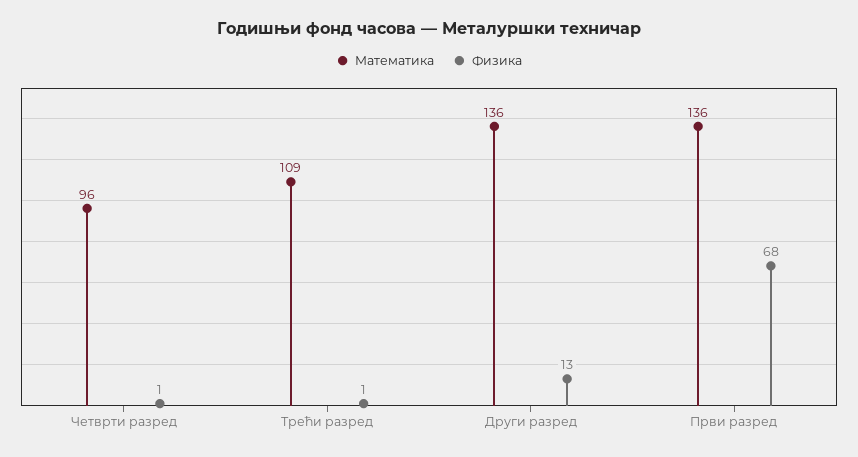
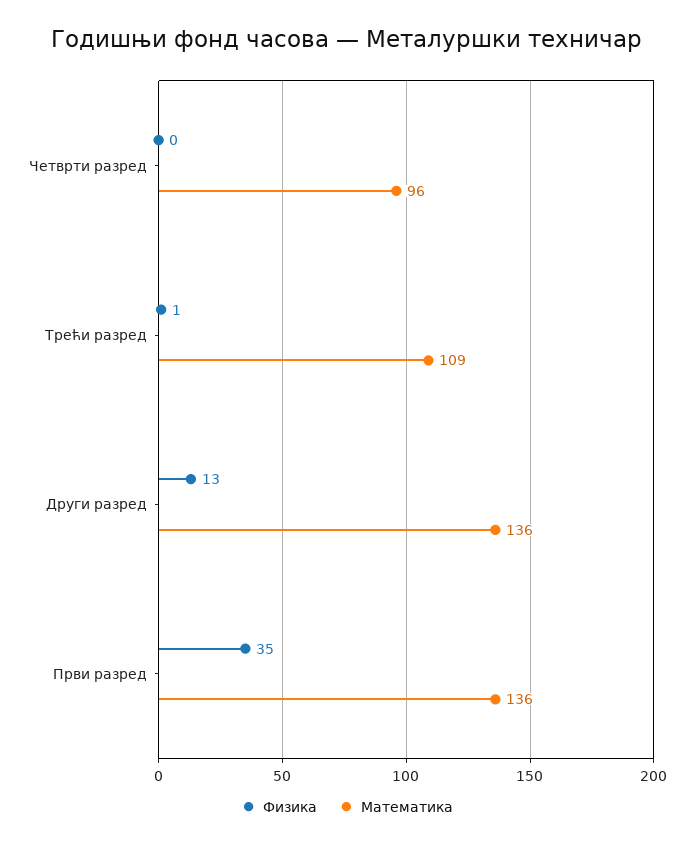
Физика, Четврти разред: 1 -> 0
Физика, Први разред: 68 -> 35

